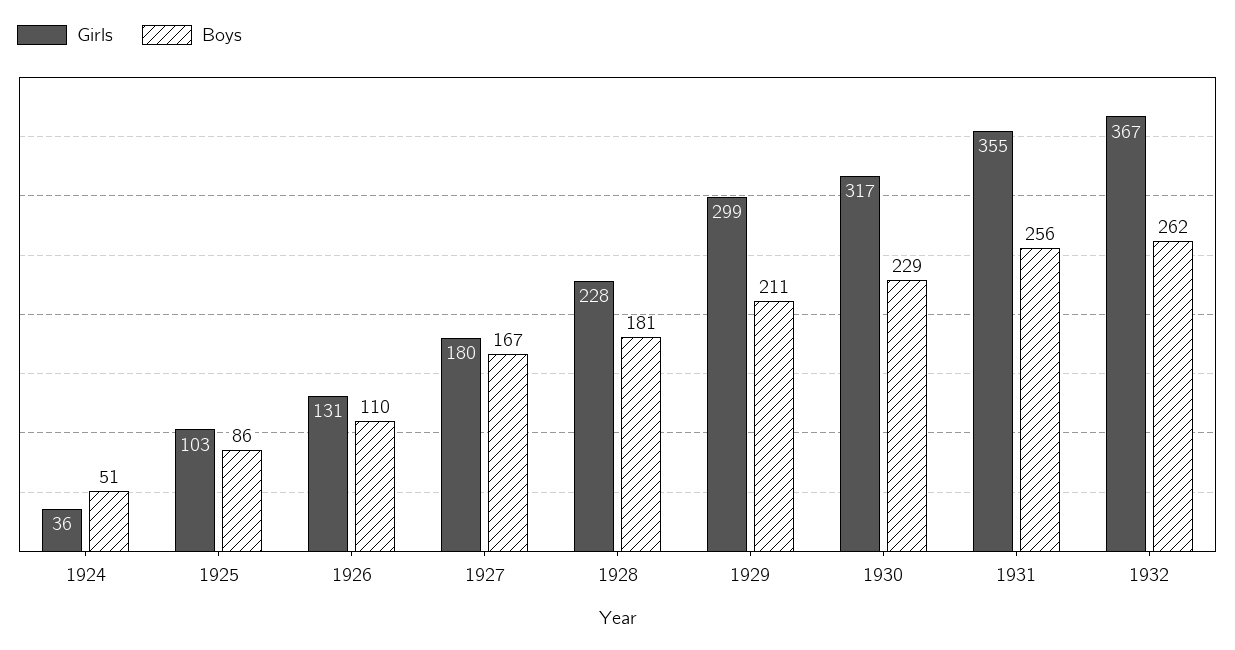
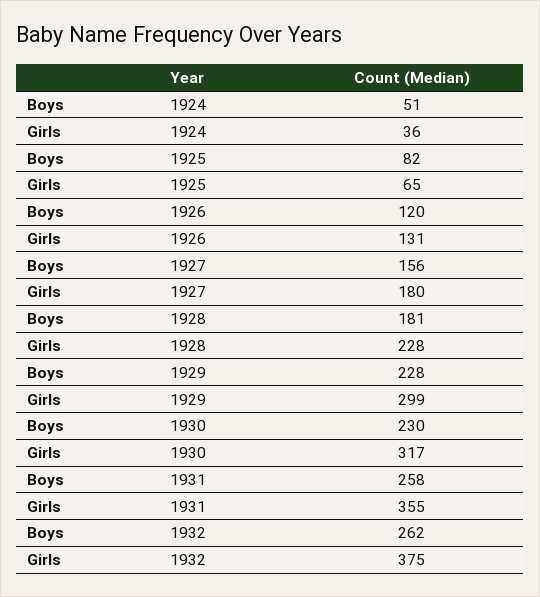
Girls, 1925: 103 -> 65
Boys, 1925: 86 -> 82
Boys, 1926: 110 -> 120
Boys, 1927: 167 -> 156
Boys, 1929: 211 -> 228
Boys, 1930: 229 -> 230
Boys, 1931: 256 -> 258
Girls, 1932: 367 -> 375

